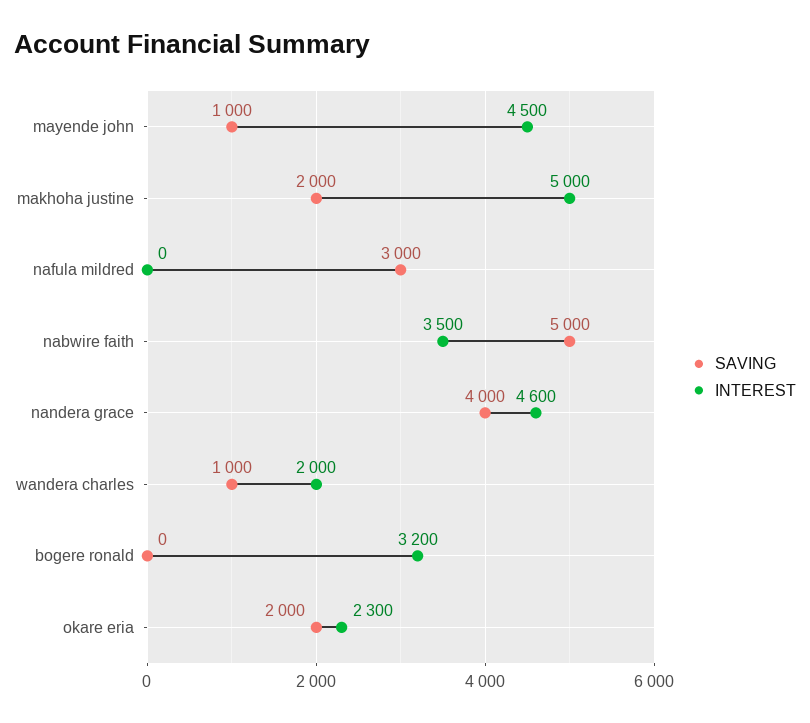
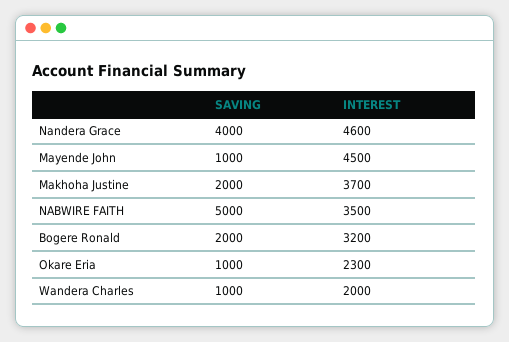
INTEREST, makhoha justine: 5000 -> 3700
SAVING, nafula mildred: 3000 -> none
INTEREST, nafula mildred: 0 -> none
SAVING, bogere ronald: 0 -> 2000
SAVING, okare eria: 2000 -> 1000

